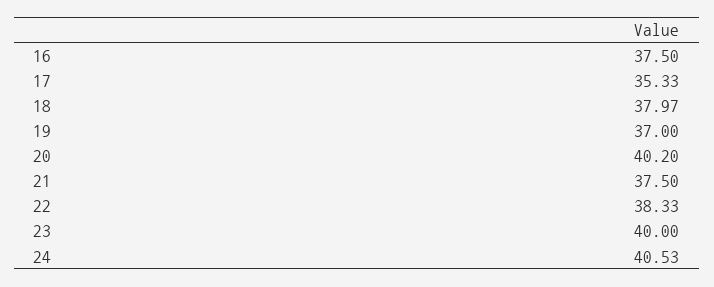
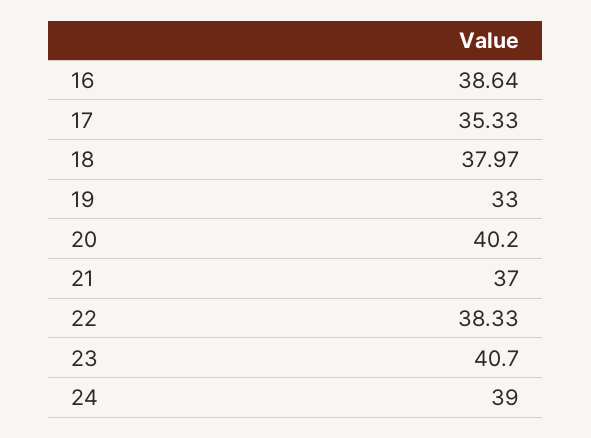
16: 37.5 -> 38.64
19: 37 -> 33
21: 37.5 -> 37
23: 40 -> 40.7
24: 40.53 -> 39

